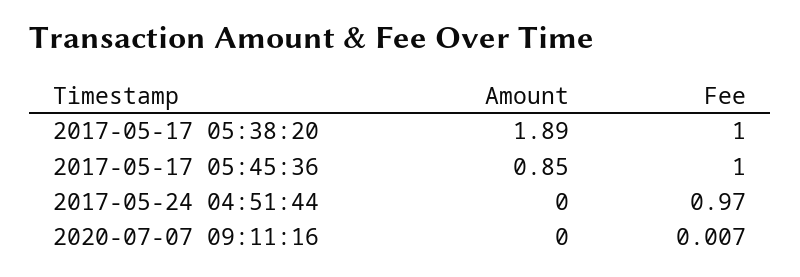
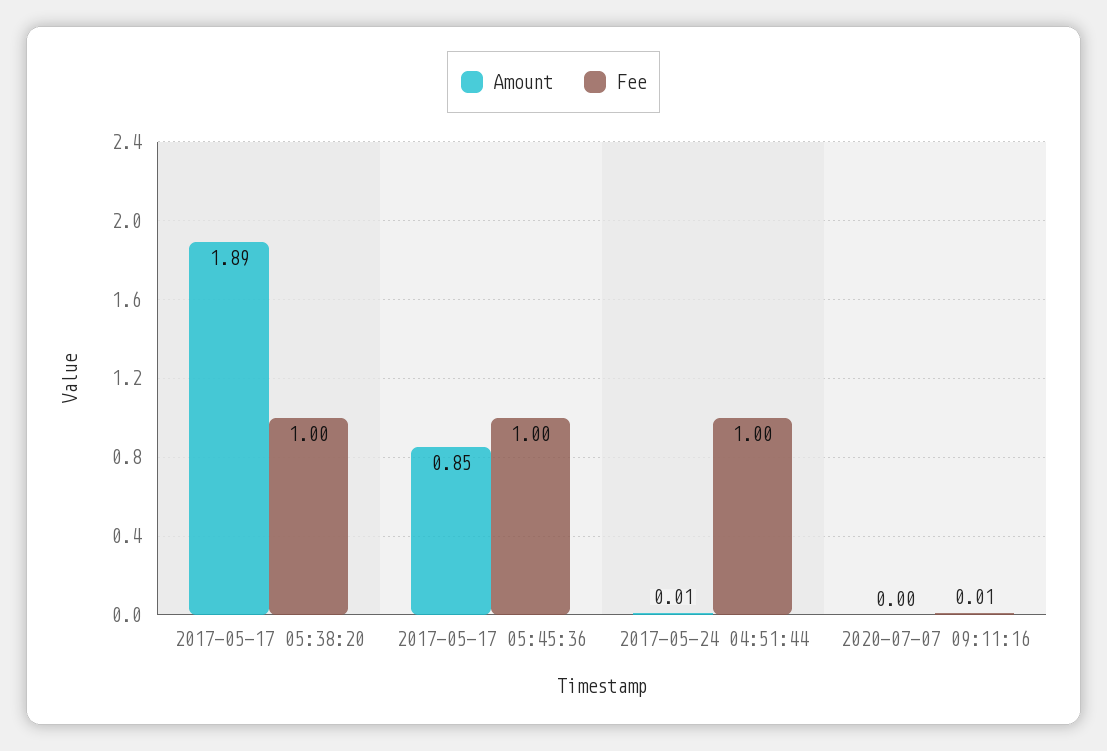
Amount, 2017-05-24 04:51:44: 0 -> 0.01
Fee, 2017-05-24 04:51:44: 0.97 -> 1

